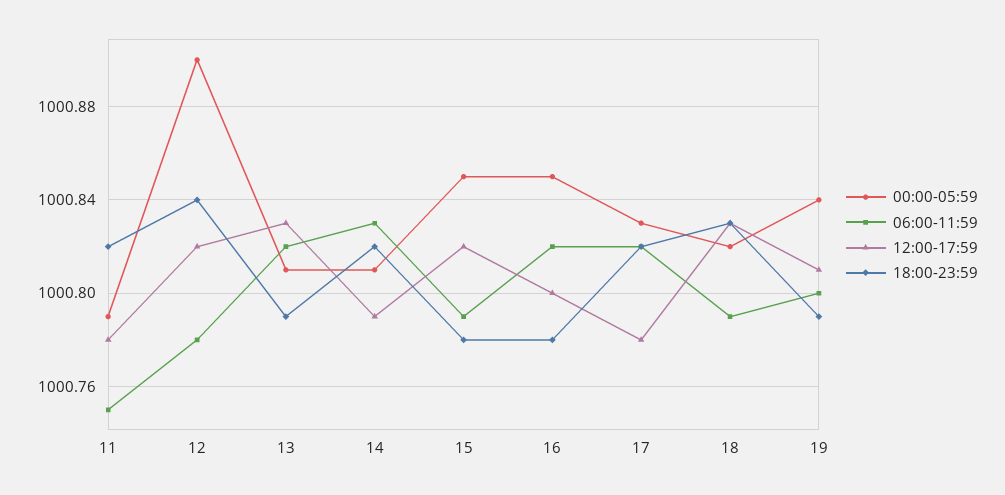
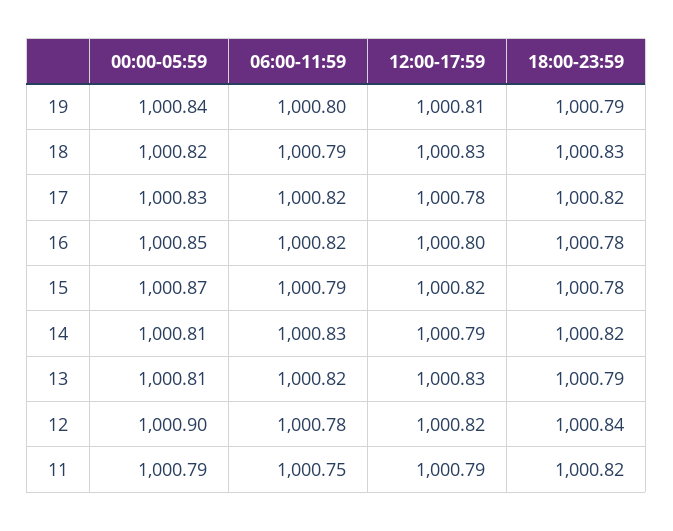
12:00-17:59, 11: 1000.78 -> 1000.79
00:00-05:59, 15: 1000.85 -> 1000.87

